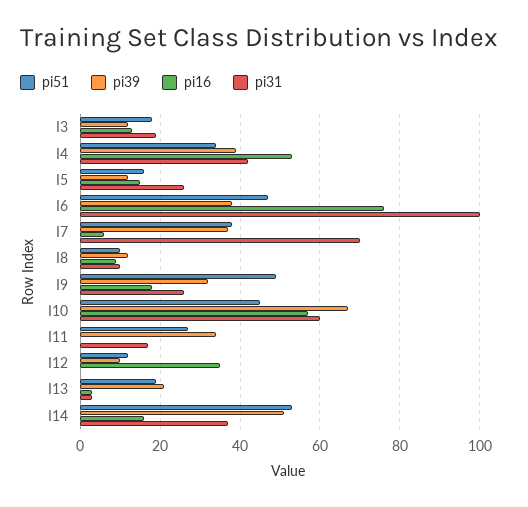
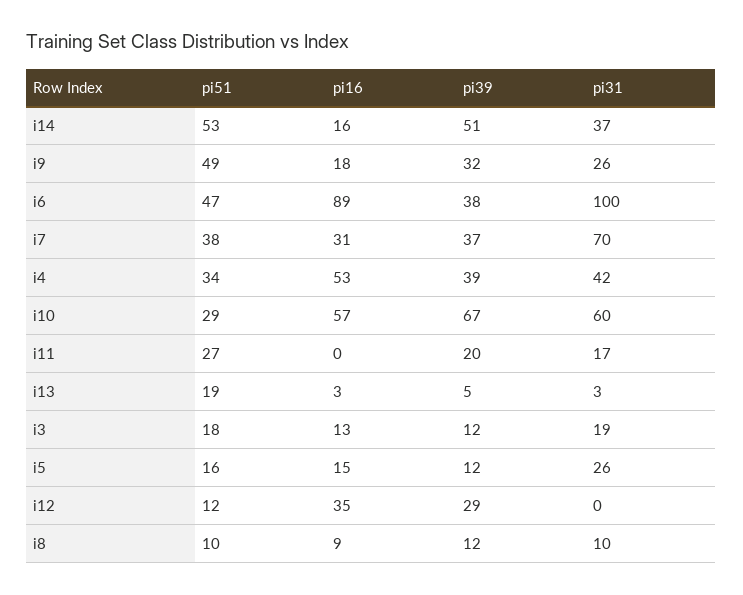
pi16, I6: 75 -> 89
pi16, I7: 5 -> 31
pi51, I10: 45 -> 29
pi39, I11: 35 -> 20
pi39, I12: 10 -> 29
pi39, I13: 20 -> 5

